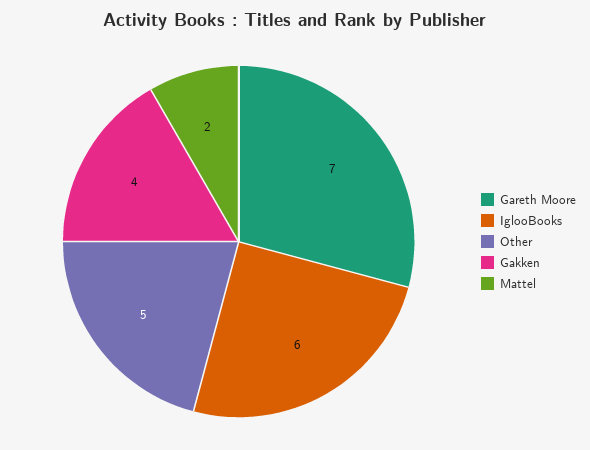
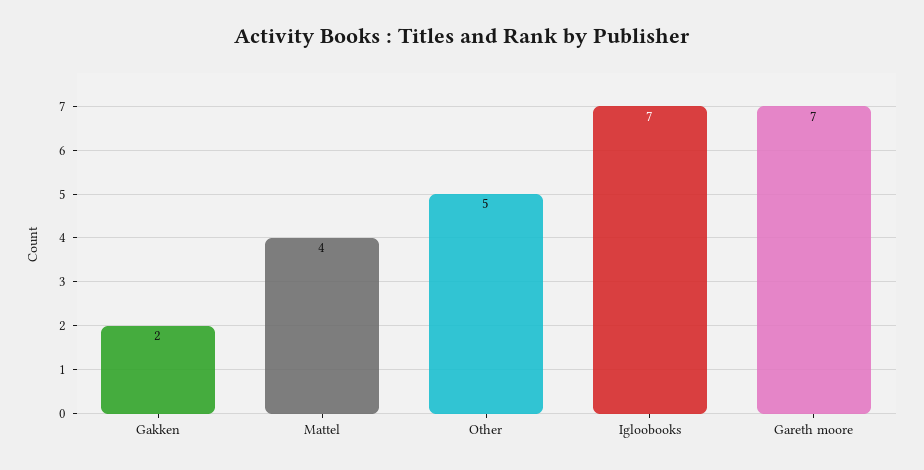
IglooBooks: 6 -> 7
Gakken: 4 -> 2
Mattel: 2 -> 4

